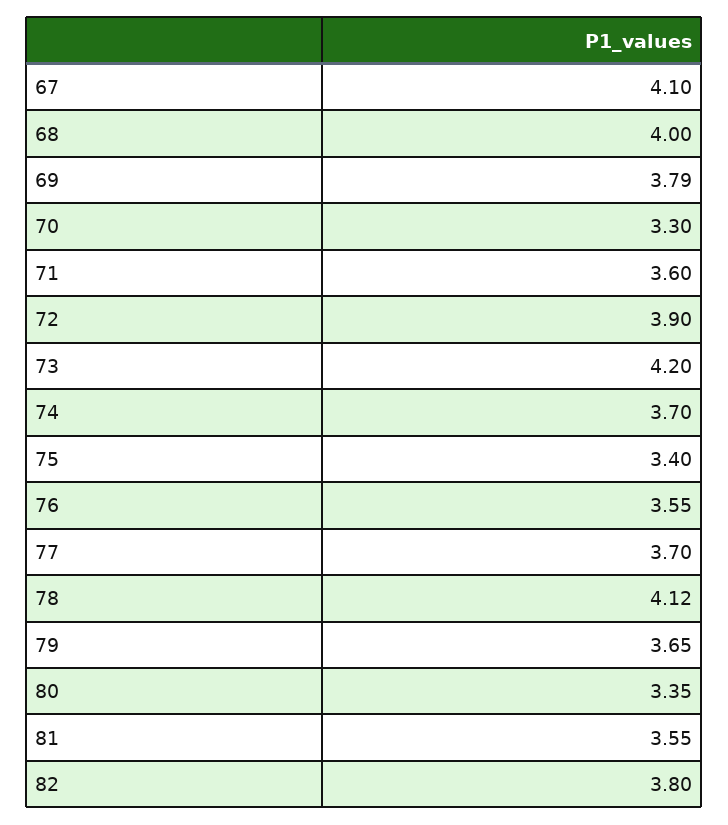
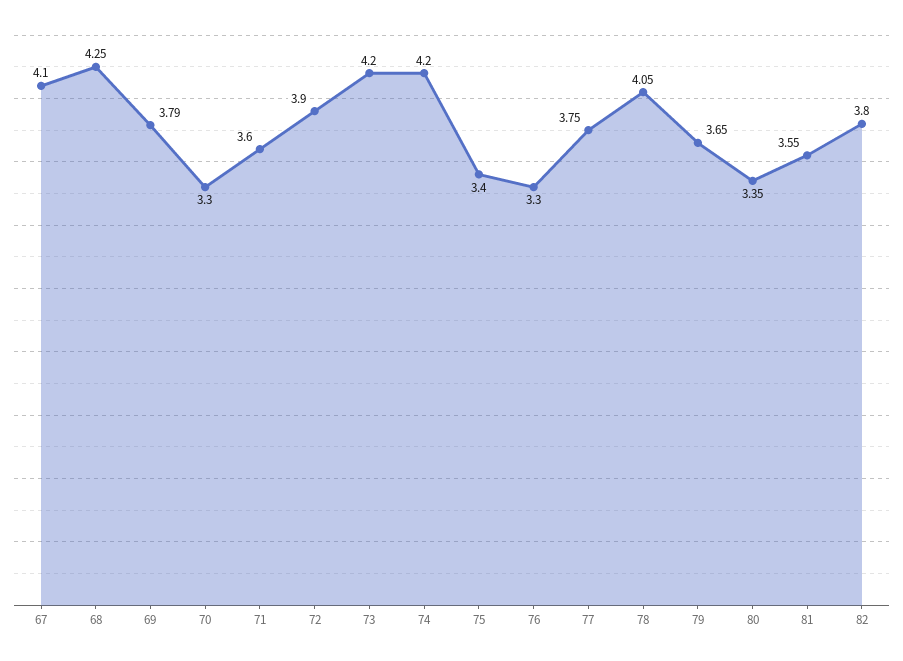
68: 4 -> 4.25
74: 3.7 -> 4.2
76: 3.55 -> 3.3
77: 3.7 -> 3.75
78: 4.12 -> 4.05

